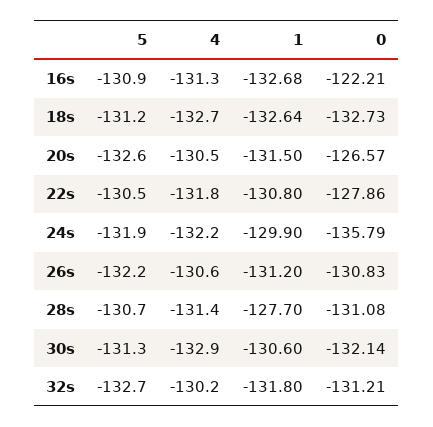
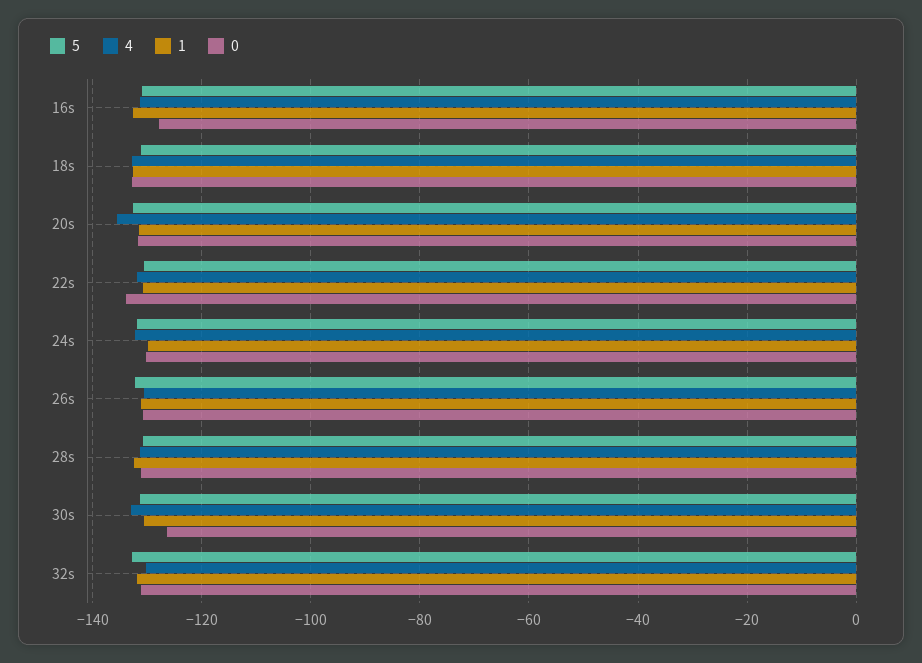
0, 16s: -122.21 -> -128
4, 20s: -130.5 -> -136
0, 20s: -126.57 -> -132
0, 22s: -127.86 -> -134
0, 24s: -135.79 -> -130
1, 28s: -127.7 -> -132
0, 30s: -132.14 -> -126

